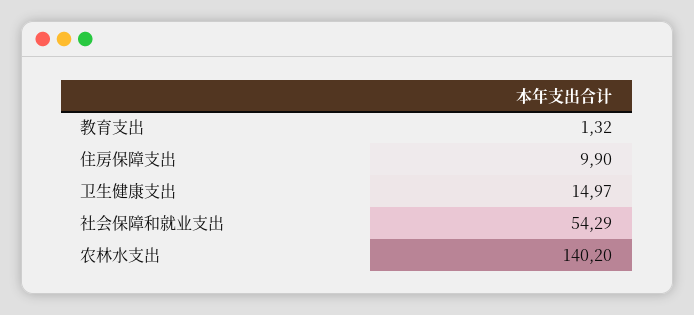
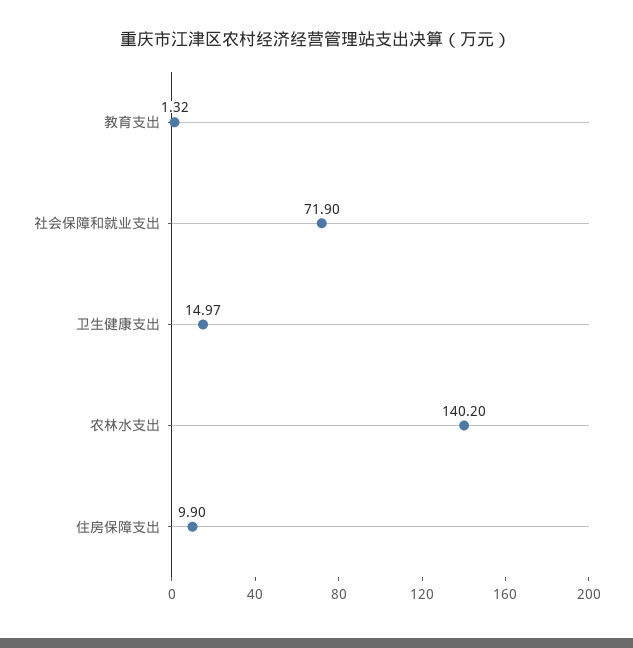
社会保障和就业支出: 54.29 -> 71.9

